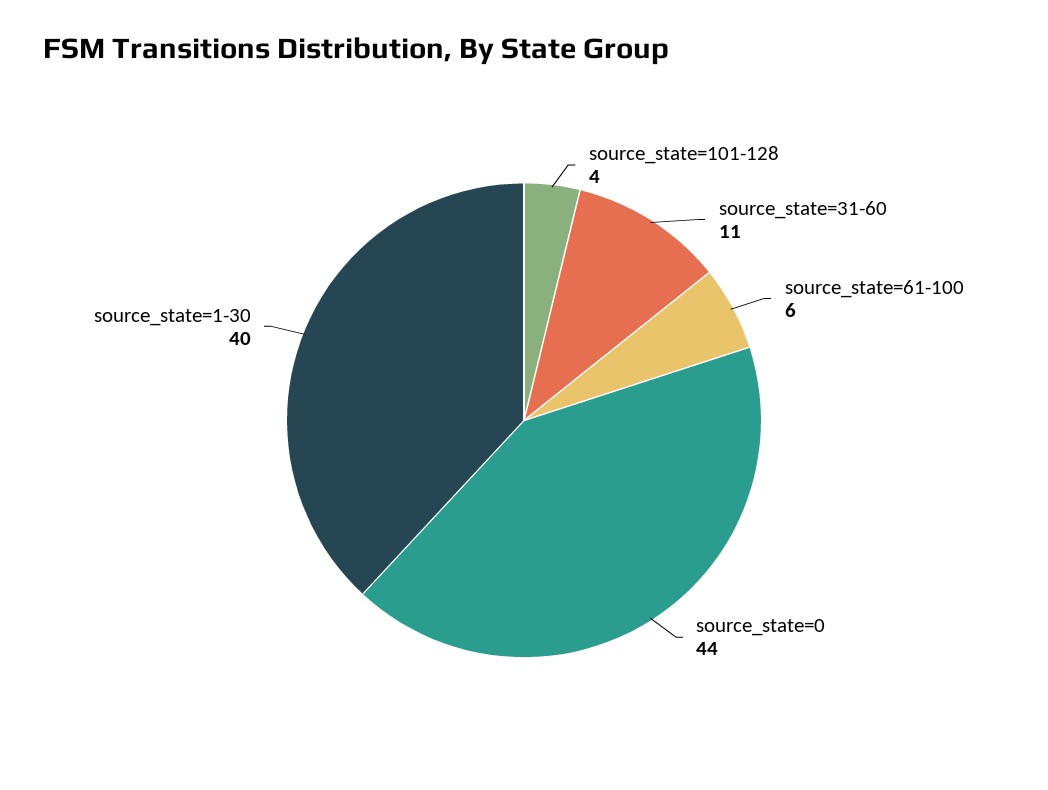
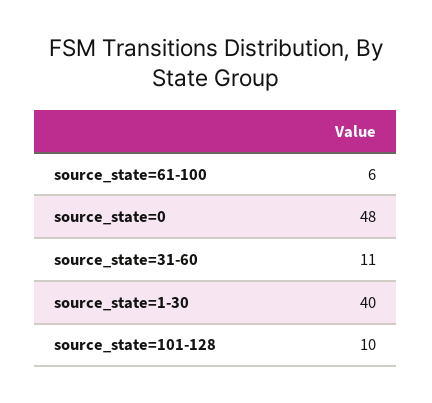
source_state=101-128: 4 -> 10
source_state=0: 44 -> 48

